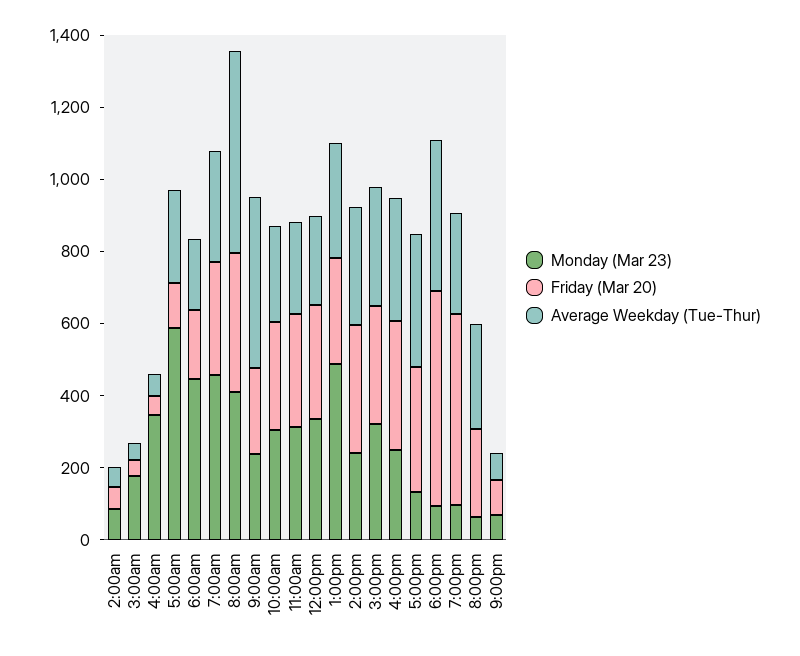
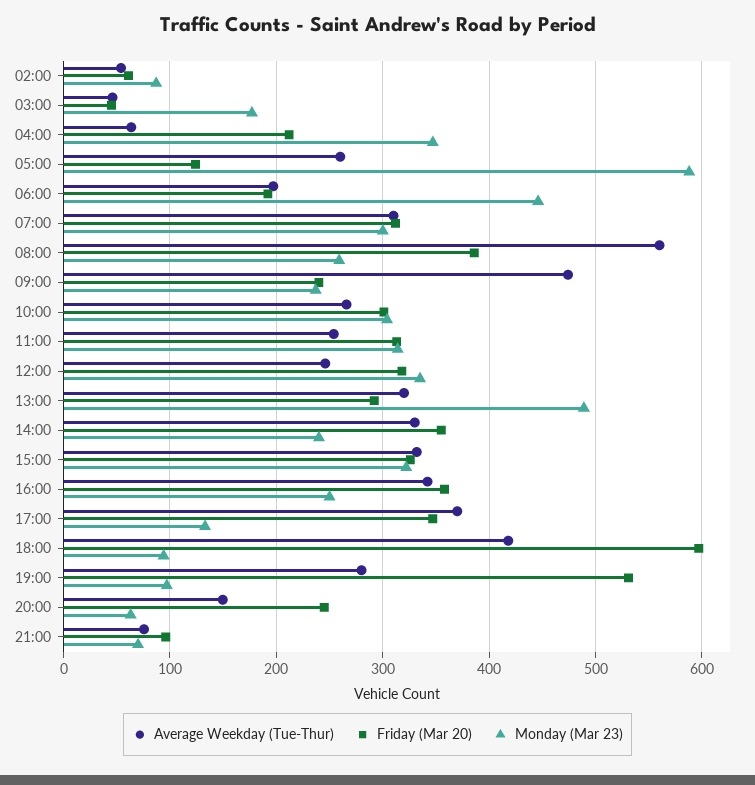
Friday (Mar 20), 4:00am: 50 -> 210
Monday (Mar 23), 7:00am: 450 -> 300
Monday (Mar 23), 8:00am: 400 -> 260
Average Weekday (Tue-Thur), 8:00pm: 300 -> 150

